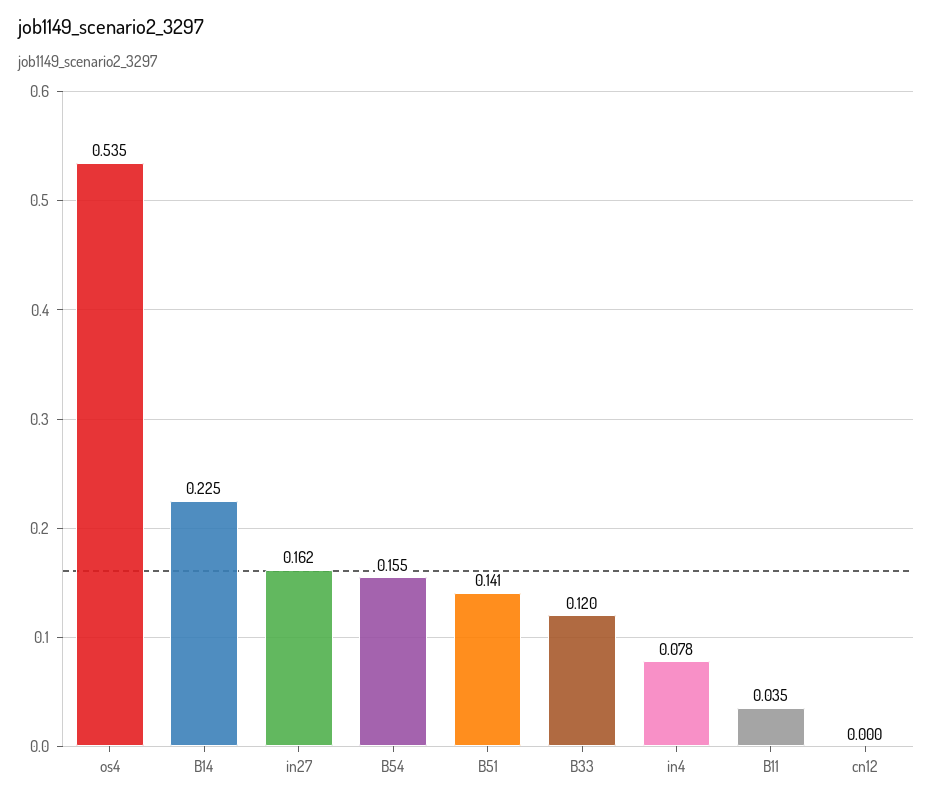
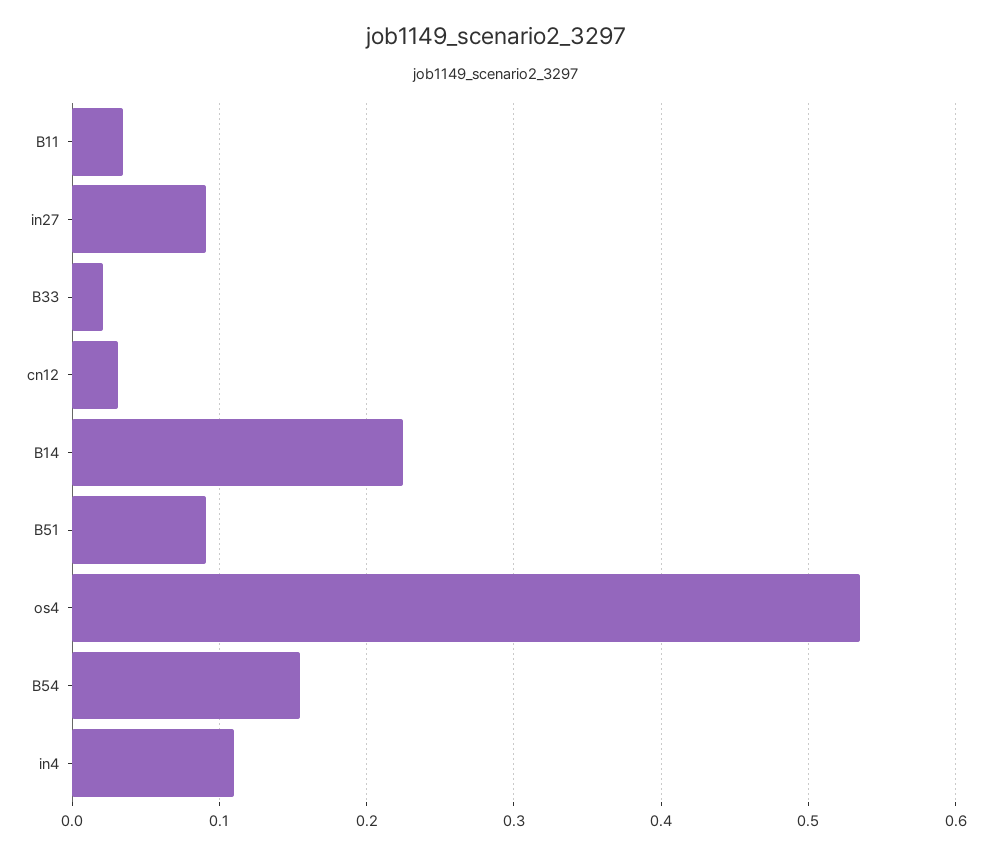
in27: 0.162 -> 0.09
B51: 0.141 -> 0.09
B33: 0.12 -> 0.02
in4: 0.078 -> 0.11
cn12: 0 -> 0.03

